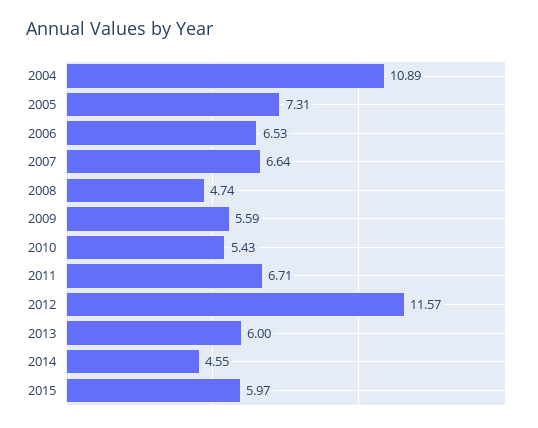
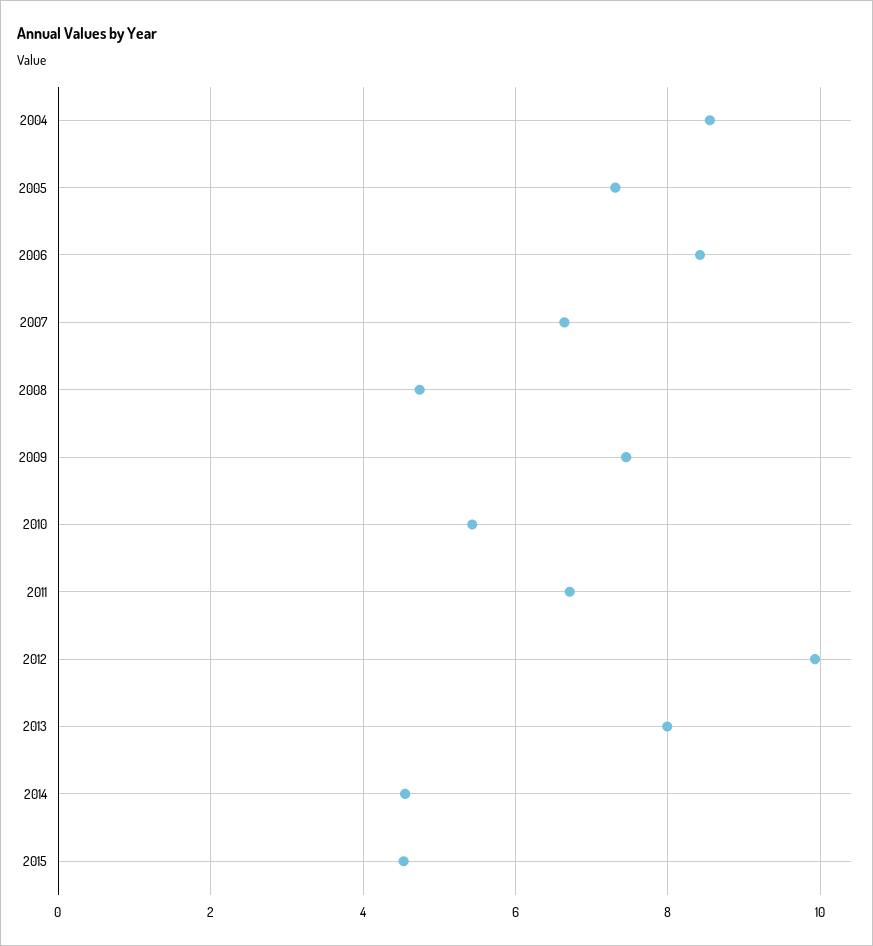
2004: 10.89 -> 8.6
2006: 6.53 -> 8.4
2009: 5.59 -> 7.4
2012: 11.57 -> 10
2013: 6 -> 8
2015: 5.97 -> 4.6

